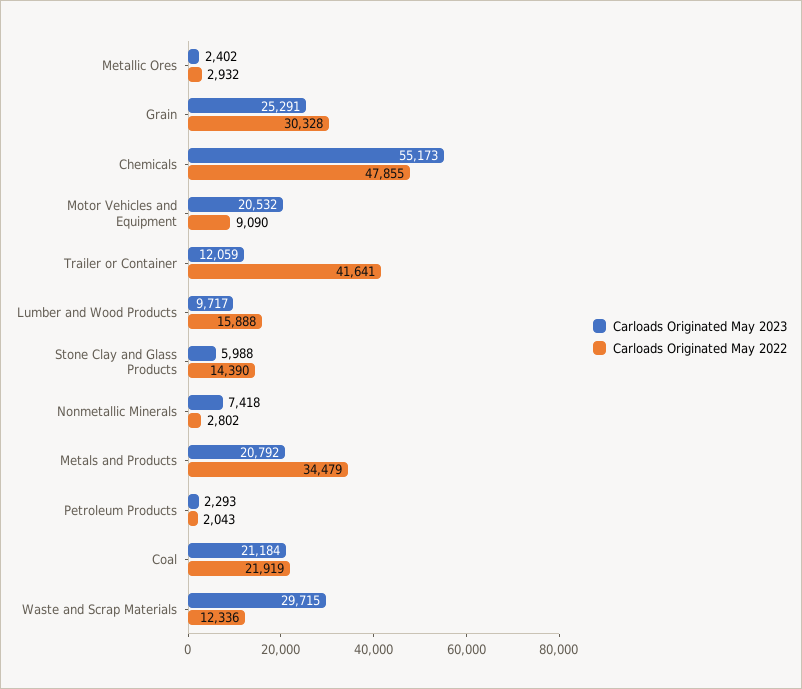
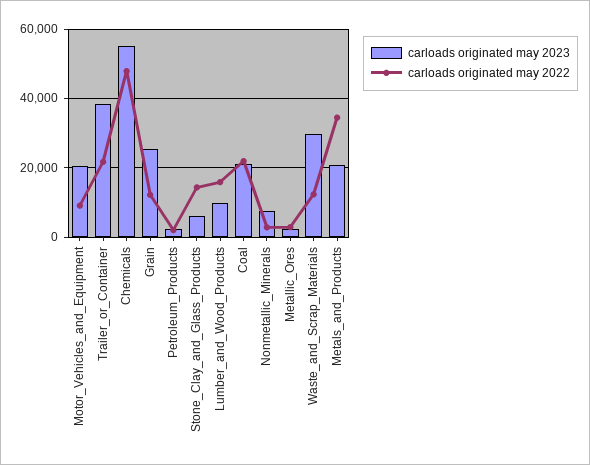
Carloads Originated May 2022, Grain: 30328 -> 12000
Carloads Originated May 2023, Trailer or Container: 12059 -> 38000
Carloads Originated May 2022, Trailer or Container: 41641 -> 22000

